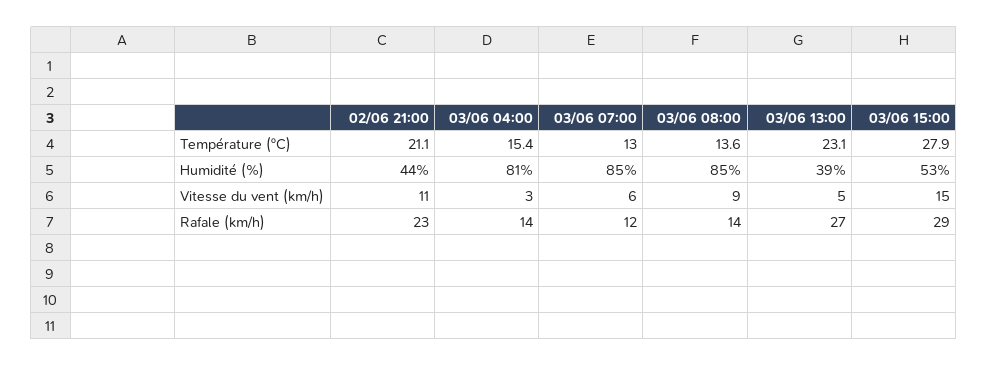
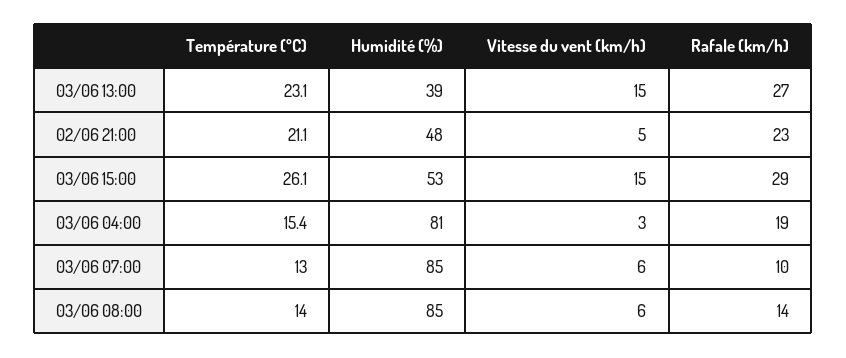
03/06 08:00, Température (ºC): 13.6 -> 14
03/06 15:00, Température (ºC): 27.9 -> 26.1
02/06 21:00, Humidité (%): 44 -> 48
02/06 21:00, Vitesse du vent (km/h): 11 -> 5
03/06 08:00, Vitesse du vent (km/h): 9 -> 6
03/06 13:00, Vitesse du vent (km/h): 5 -> 15
03/06 04:00, Rafale (km/h): 14 -> 19
03/06 07:00, Rafale (km/h): 12 -> 10

